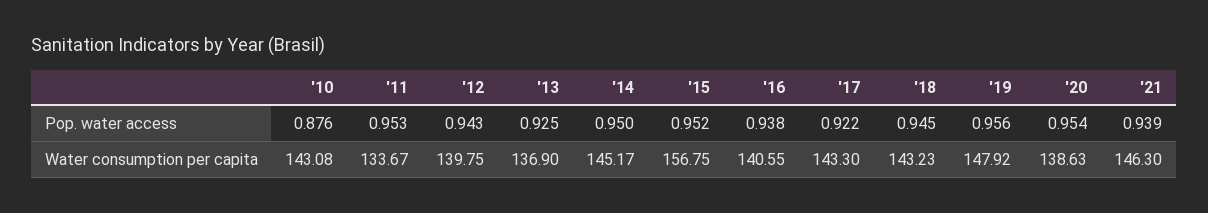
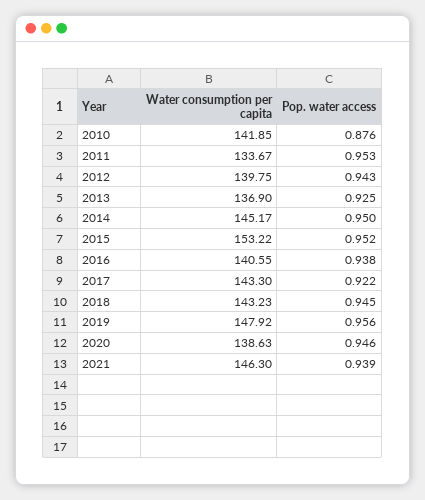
'20, Pop. water access: 0.954 -> 0.946
'10, Water consumption per capita: 143.08 -> 141.85
'15, Water consumption per capita: 156.75 -> 153.22

